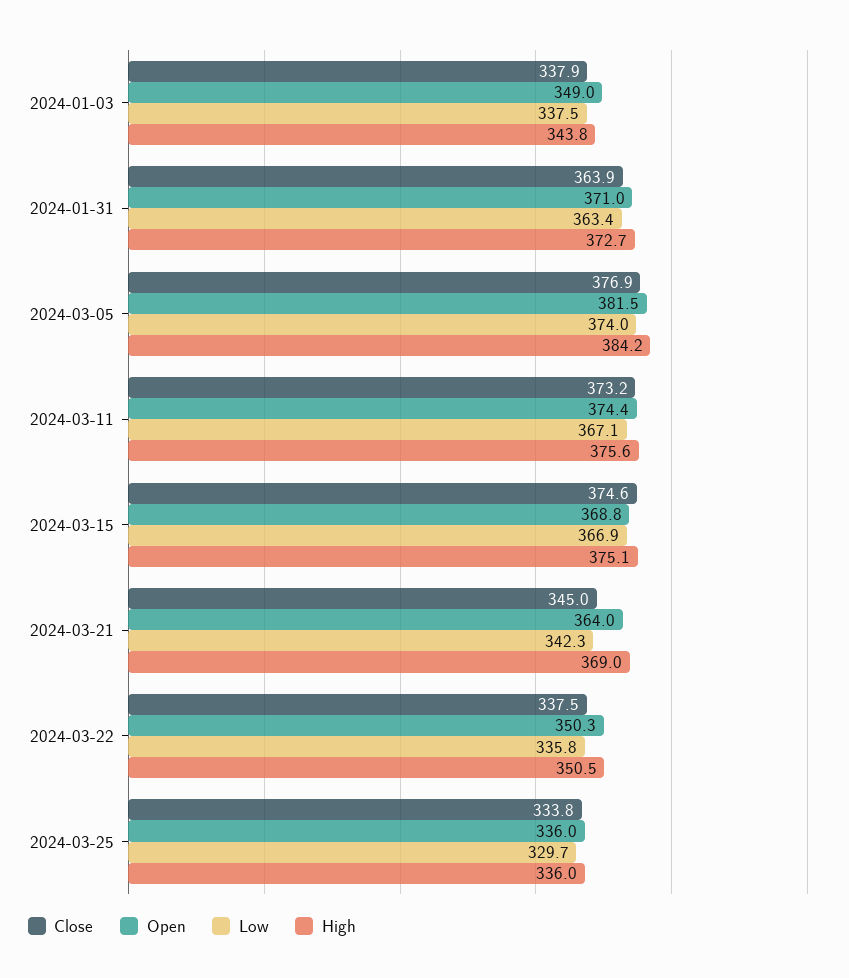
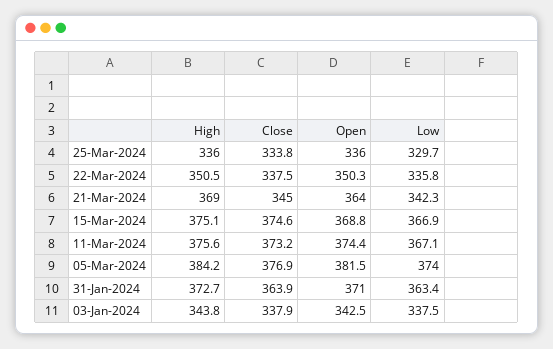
Open, 2024-01-03: 349 -> 342.5

